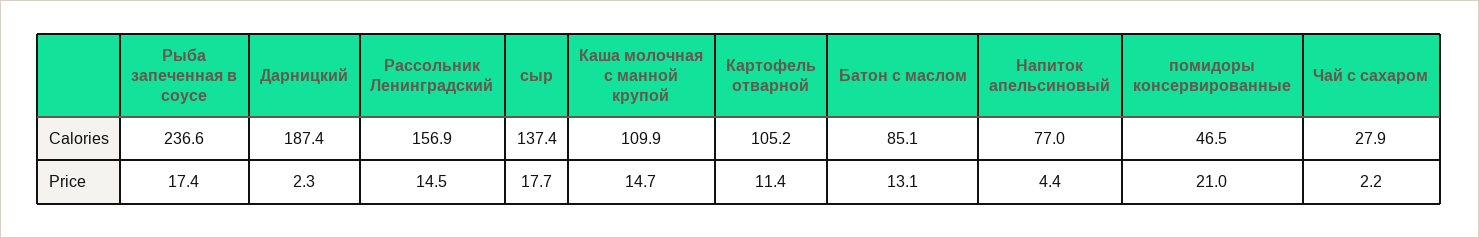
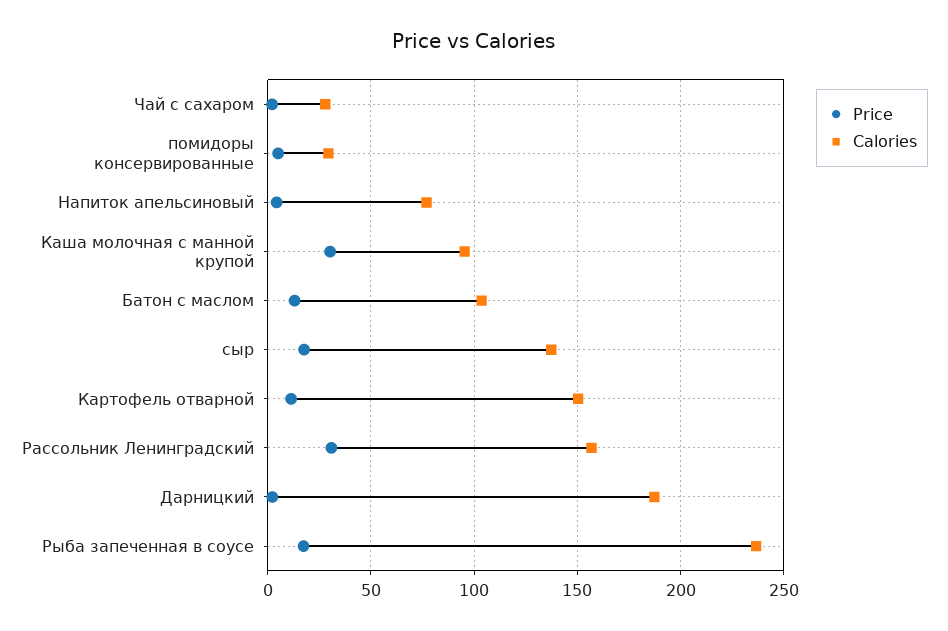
Calories, Каша молочная с манной крупой: 109.9 -> 95
Calories, Картофель отварной: 105.2 -> 150
Calories, Батон с маслом: 85.1 -> 105
Calories, помидоры консервированные: 46.5 -> 30
Price, Рассольник Ленинградский: 14.5 -> 30
Price, Каша молочная с манной крупой: 14.7 -> 30
Price, помидоры консервированные: 21 -> 5

